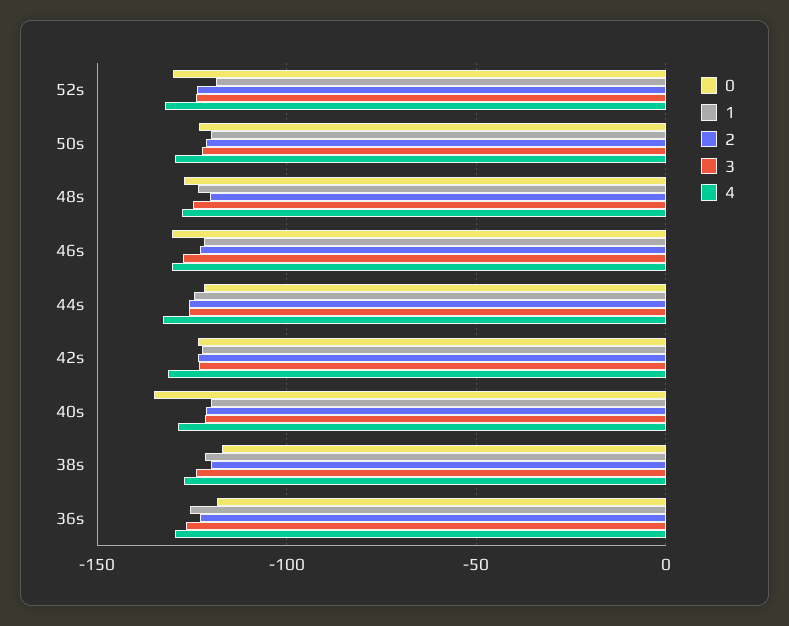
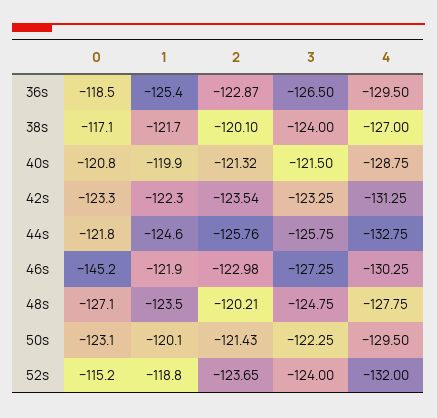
0, 52s: -130 -> -115.2
0, 46s: -130 -> -145.2
0, 40s: -135 -> -120.8

